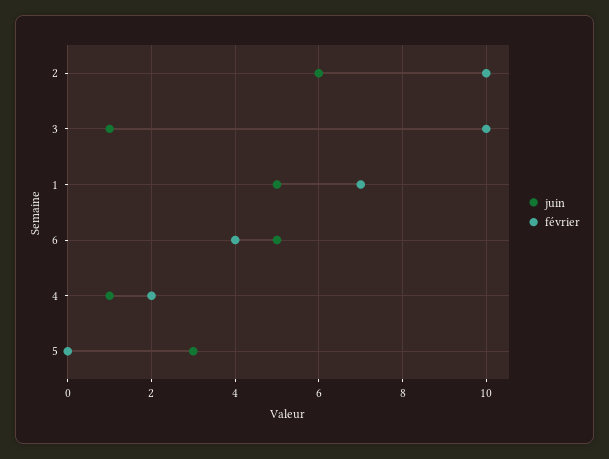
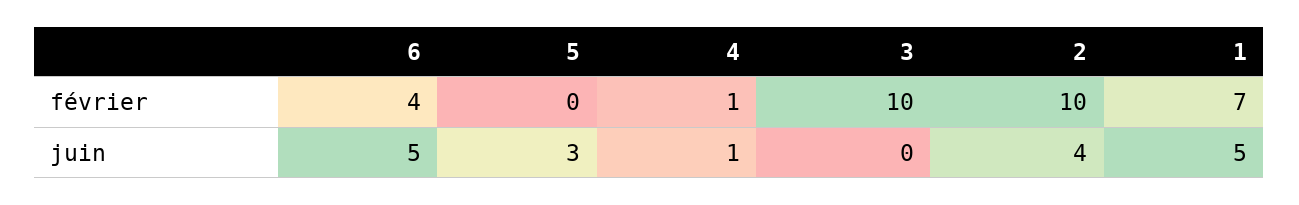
juin, 2: 6 -> 4
juin, 3: 1 -> 0
février, 4: 2 -> 1

